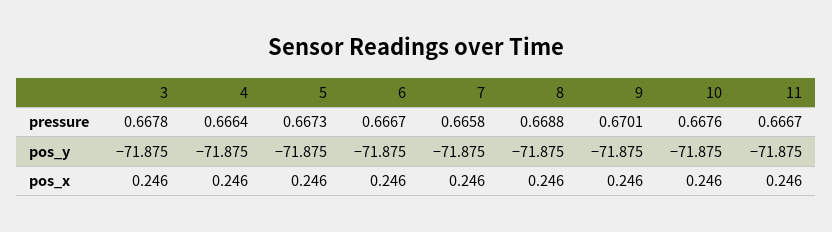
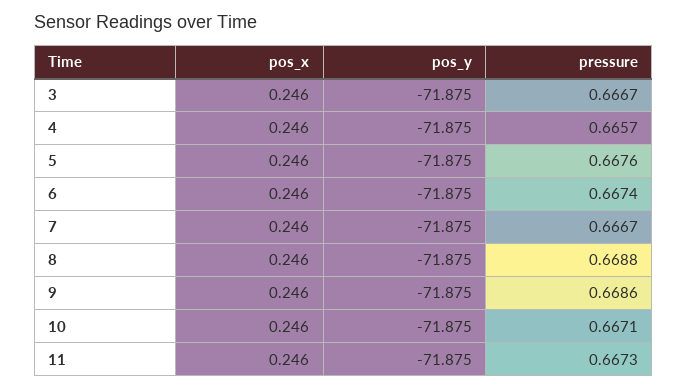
3, pressure: 0.6678 -> 0.6667
4, pressure: 0.6664 -> 0.6657
5, pressure: 0.6673 -> 0.6676
6, pressure: 0.6667 -> 0.6674
7, pressure: 0.6658 -> 0.6667
9, pressure: 0.6701 -> 0.6686
10, pressure: 0.6676 -> 0.6671
11, pressure: 0.6667 -> 0.6673

